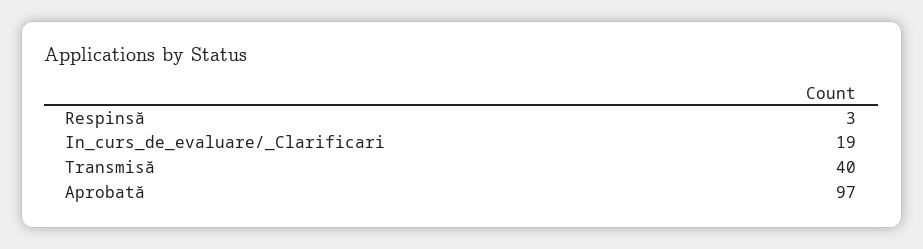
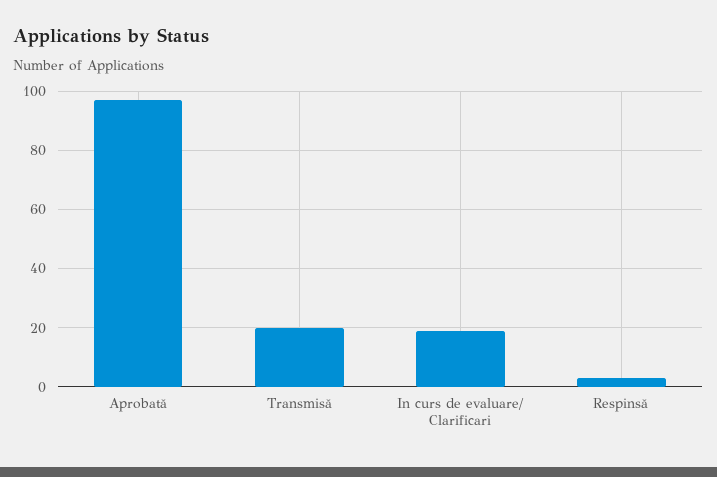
Transmisă: 40 -> 20

